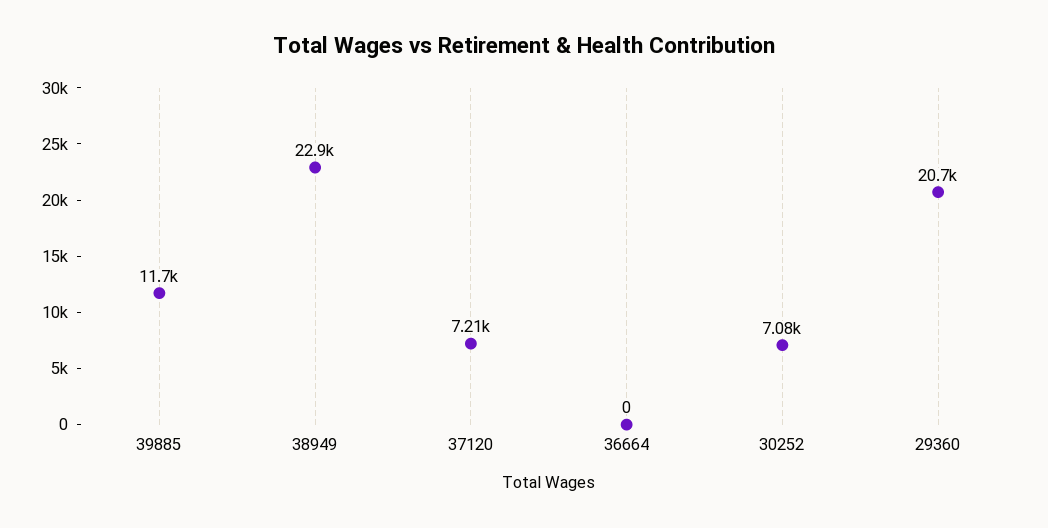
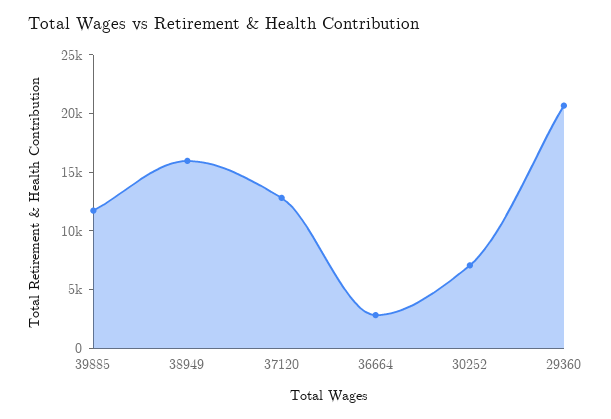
38949: 22900 -> 16000
37120: 7210 -> 13000
36664: 0 -> 3000

